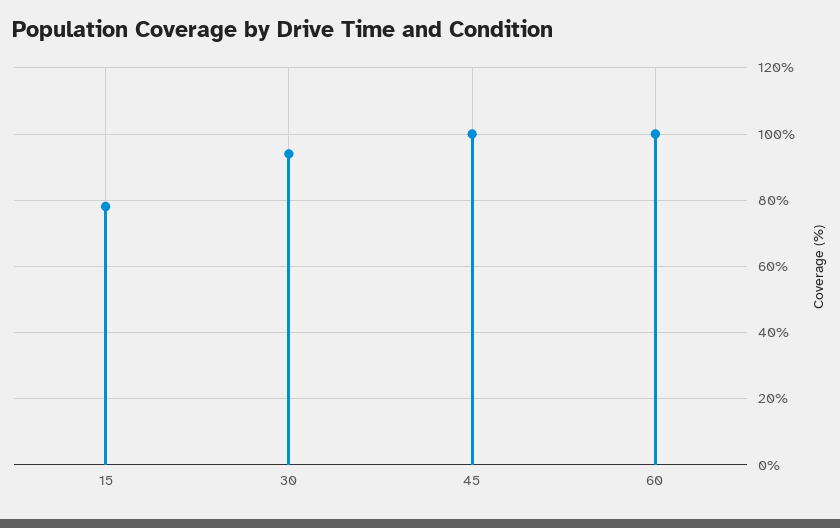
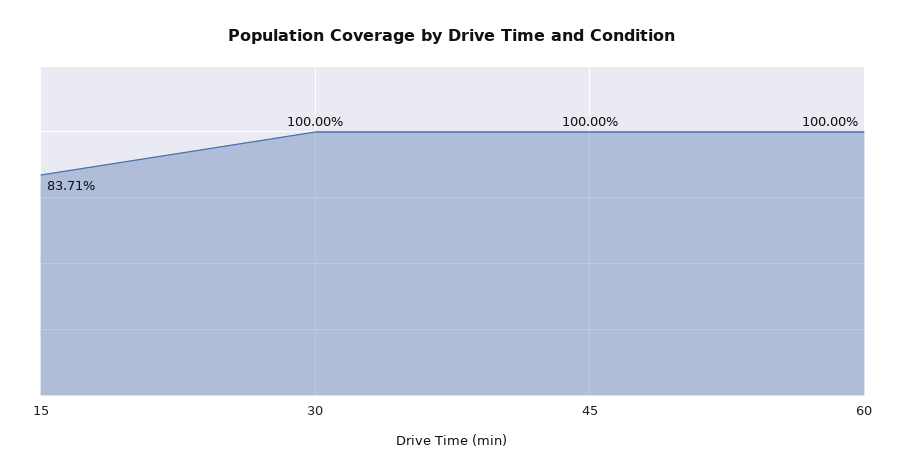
15: 78 -> 83.71
30: 94 -> 100

